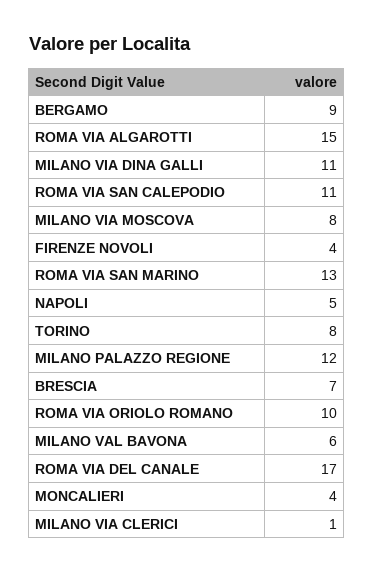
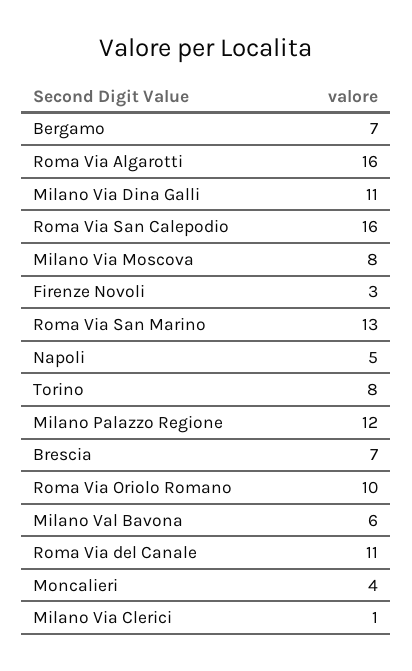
BERGAMO: 9 -> 7
ROMA VIA ALGAROTTI: 15 -> 16
ROMA VIA SAN CALEPODIO: 11 -> 16
FIRENZE NOVOLI: 4 -> 3
ROMA VIA DEL CANALE: 17 -> 11

